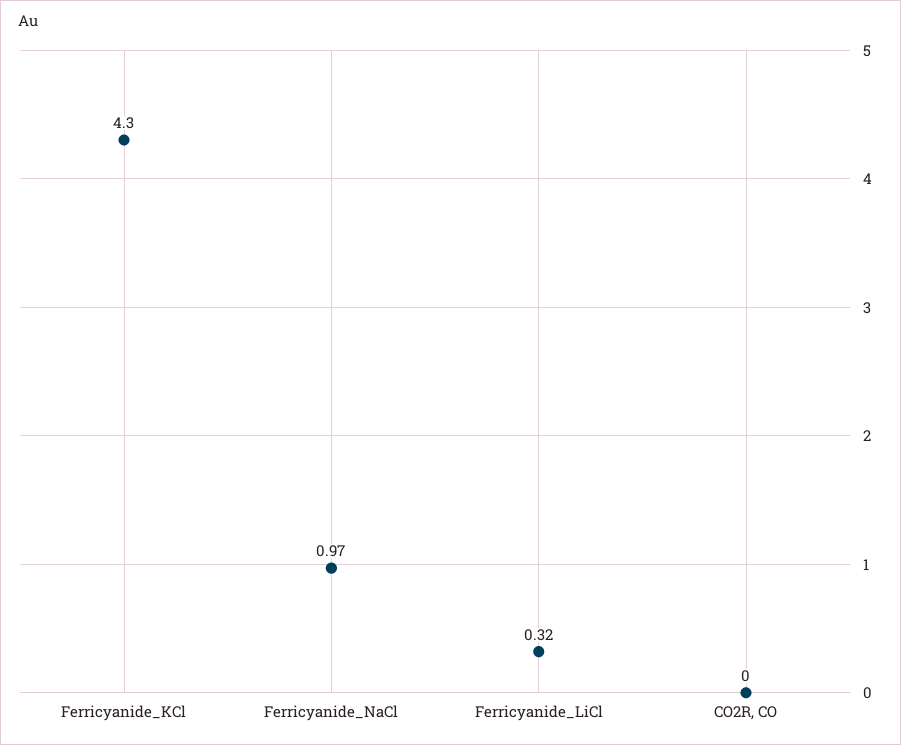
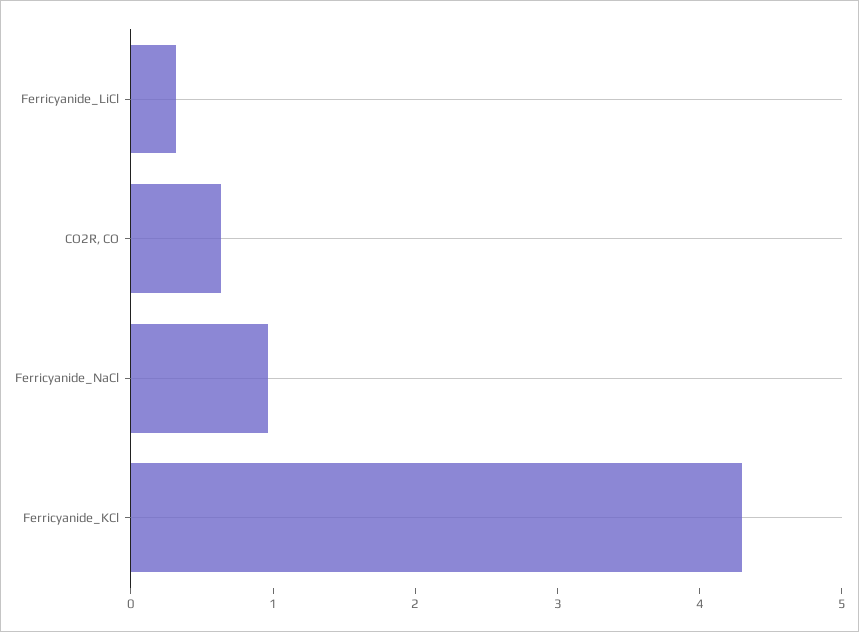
CO2R, CO: 0 -> 0.6

